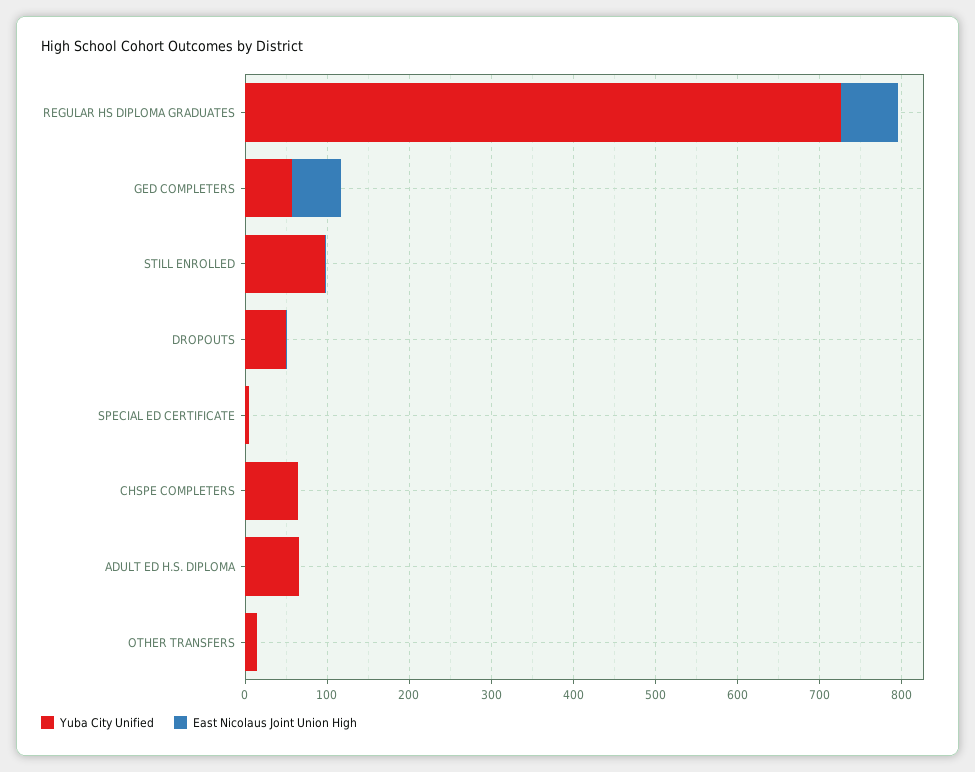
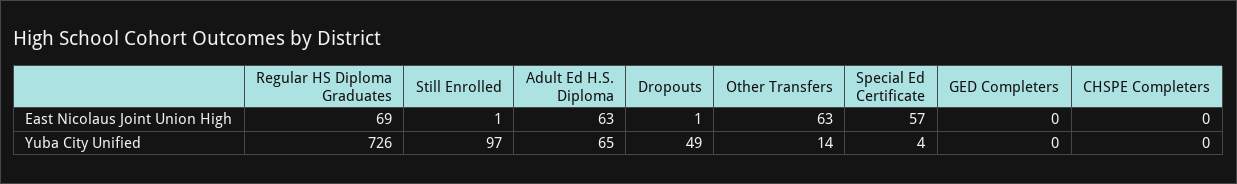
Yuba City Unified, GED COMPLETERS: 60 -> 0
East Nicolaus Joint Union High, GED COMPLETERS: 60 -> 0
East Nicolaus Joint Union High, SPECIAL ED CERTIFICATE: 0 -> 57
Yuba City Unified, CHSPE COMPLETERS: 60 -> 0
East Nicolaus Joint Union High, ADULT ED H.S. DIPLOMA: 0 -> 63
East Nicolaus Joint Union High, OTHER TRANSFERS: 0 -> 63

